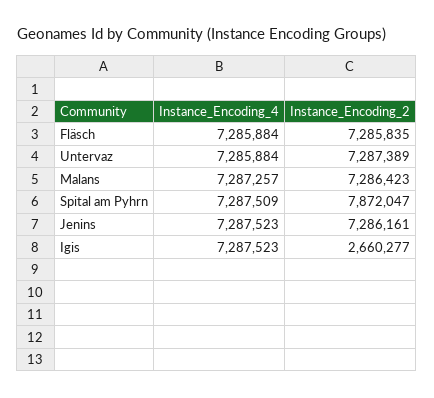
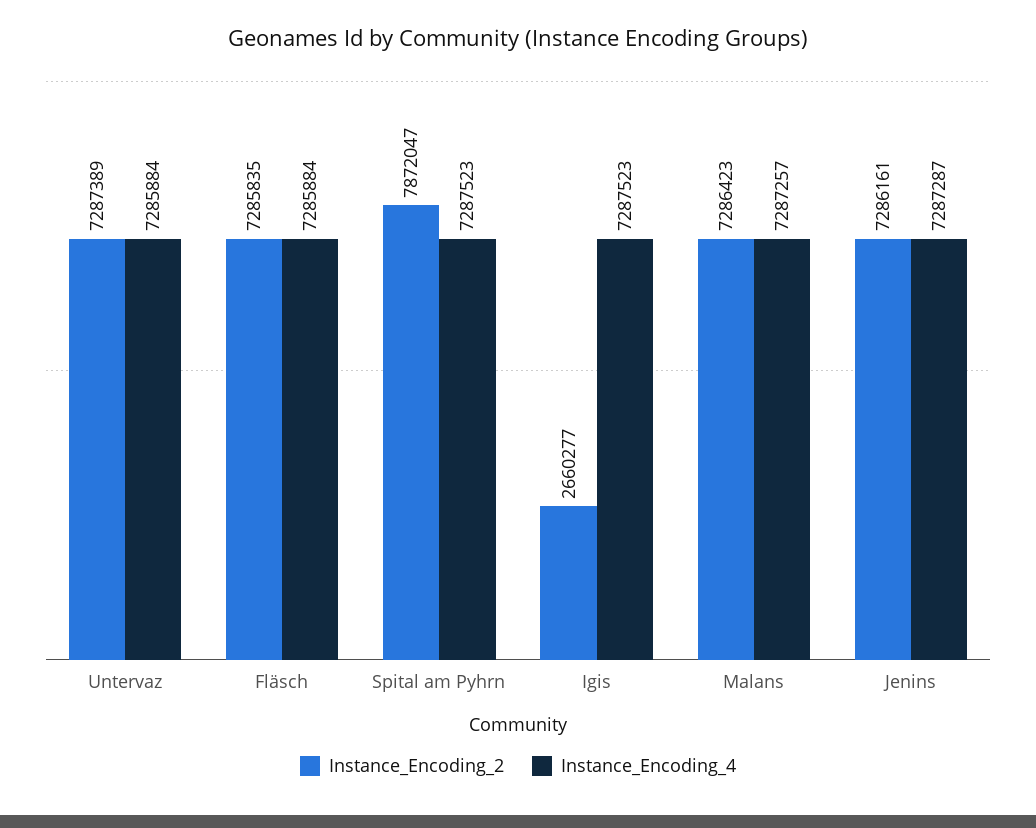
Instance_Encoding_4, Spital am Pyhrn: 7287509 -> 7287523
Instance_Encoding_4, Jenins: 7287523 -> 7287287

